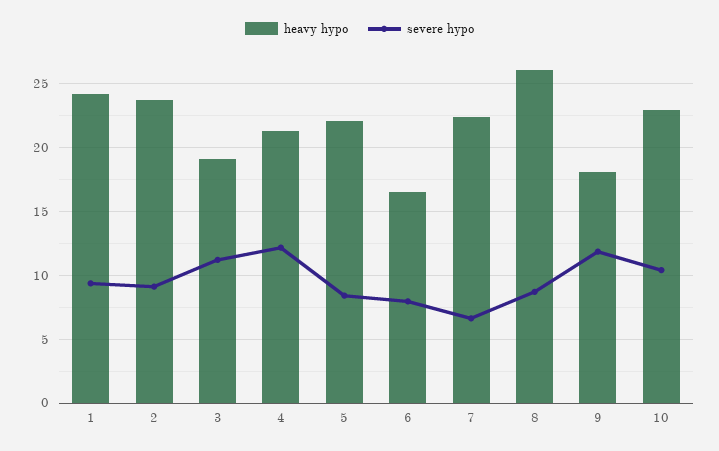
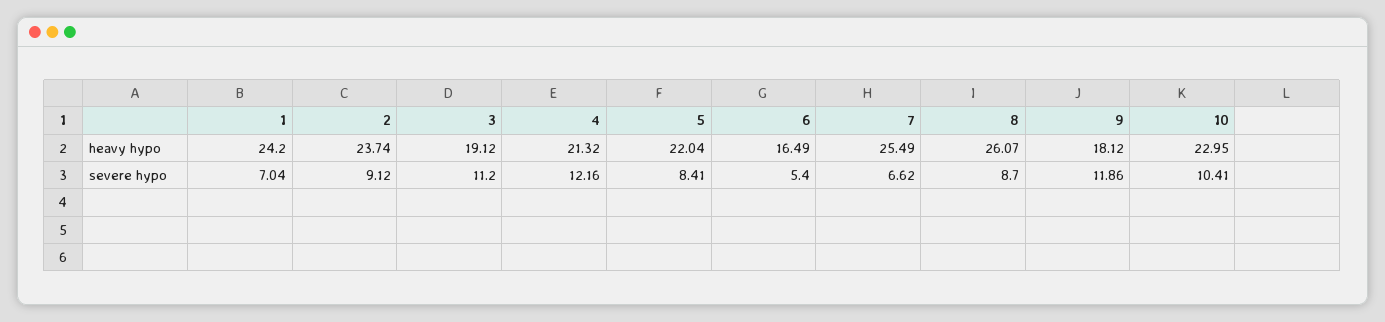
severe hypo, 1: 9.5 -> 7.04
severe hypo, 6: 8 -> 5.4
heavy hypo, 7: 22.5 -> 25.49

